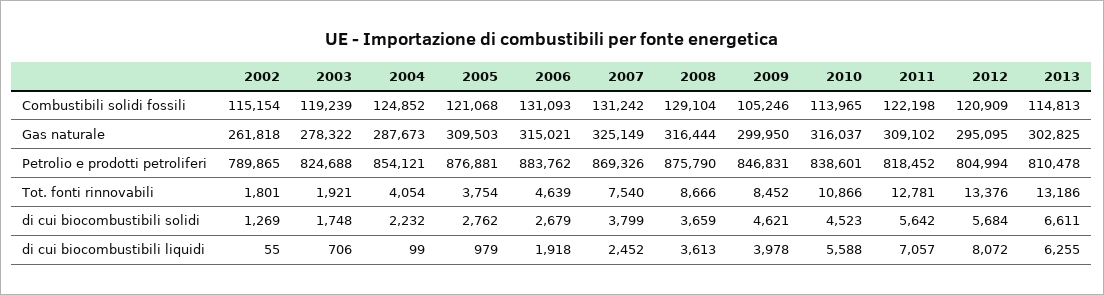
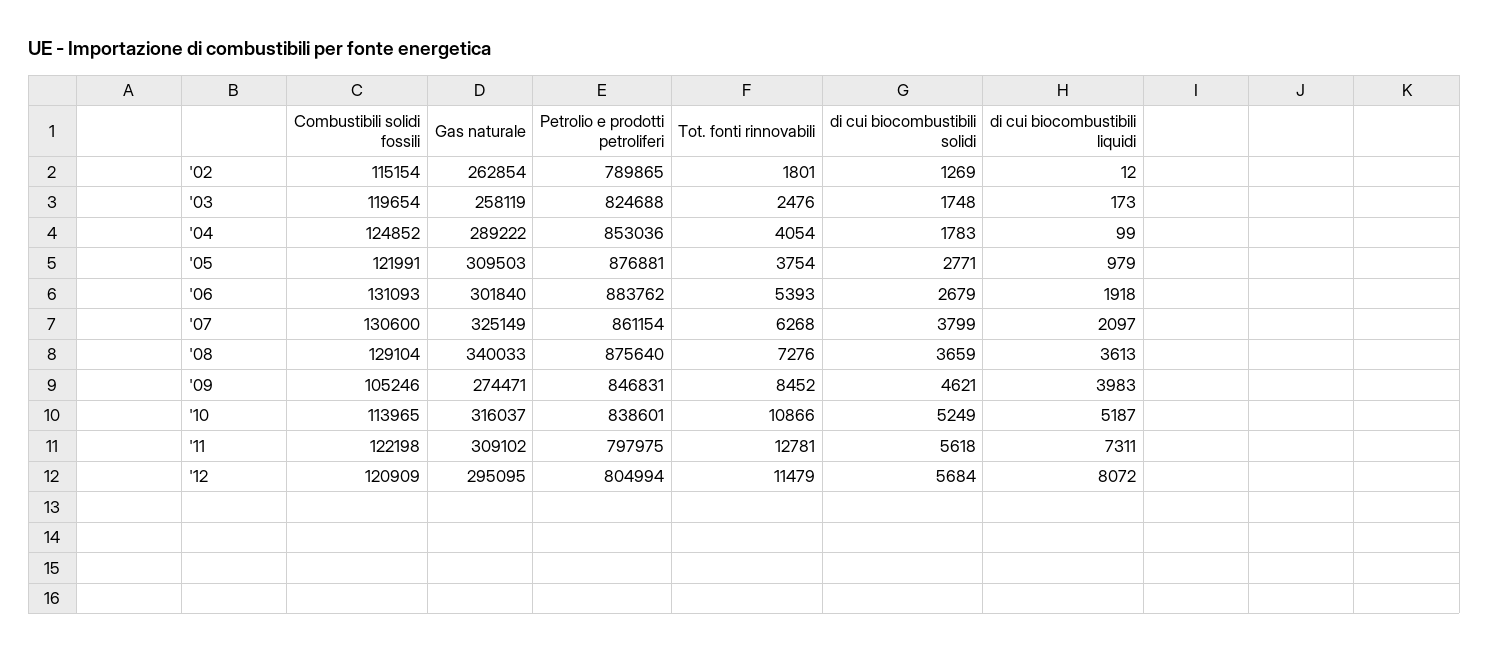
2003, Combustibili solidi fossili: 119239 -> 119654
2005, Combustibili solidi fossili: 121068 -> 121991
2007, Combustibili solidi fossili: 131242 -> 130600
2013, Combustibili solidi fossili: 114813 -> none
2002, Gas naturale: 261818 -> 262854
2003, Gas naturale: 278322 -> 258119
2004, Gas naturale: 287673 -> 289222
2006, Gas naturale: 315021 -> 301840
2008, Gas naturale: 316444 -> 340033
2009, Gas naturale: 299950 -> 274471
2013, Gas naturale: 302825 -> none
2004, Petrolio e prodotti petroliferi: 854121 -> 853036
2007, Petrolio e prodotti petroliferi: 869326 -> 861154
2008, Petrolio e prodotti petroliferi: 875790 -> 875640
2011, Petrolio e prodotti petroliferi: 818452 -> 797975
2013, Petrolio e prodotti petroliferi: 810478 -> none
2003, Tot. fonti rinnovabili: 1921 -> 2476
2006, Tot. fonti rinnovabili: 4639 -> 5393
2007, Tot. fonti rinnovabili: 7540 -> 6268
2008, Tot. fonti rinnovabili: 8666 -> 7276
2012, Tot. fonti rinnovabili: 13376 -> 11479
2013, Tot. fonti rinnovabili: 13186 -> none
2004, di cui biocombustibili solidi: 2232 -> 1783
2005, di cui biocombustibili solidi: 2762 -> 2771
2010, di cui biocombustibili solidi: 4523 -> 5249
2011, di cui biocombustibili solidi: 5642 -> 5618
2013, di cui biocombustibili solidi: 6611 -> none
2002, di cui biocombustibili liquidi: 55 -> 12
2003, di cui biocombustibili liquidi: 706 -> 173
2007, di cui biocombustibili liquidi: 2452 -> 2097
2009, di cui biocombustibili liquidi: 3978 -> 3983
2010, di cui biocombustibili liquidi: 5588 -> 5187
2011, di cui biocombustibili liquidi: 7057 -> 7311
2013, di cui biocombustibili liquidi: 6255 -> none

